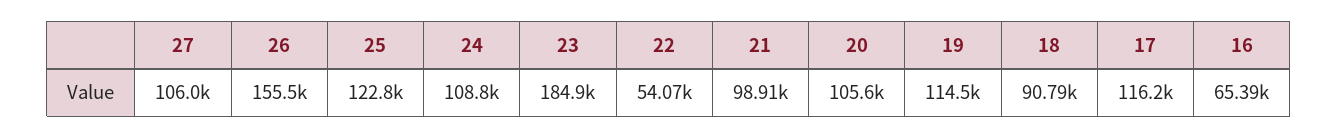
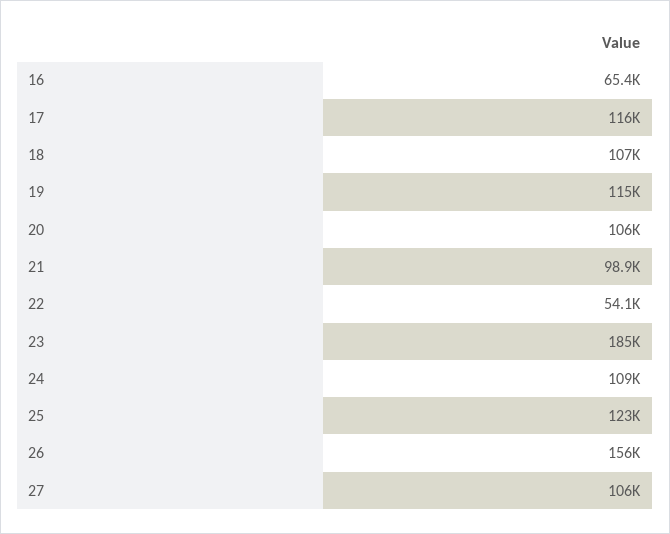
18: 90790 -> 107000

